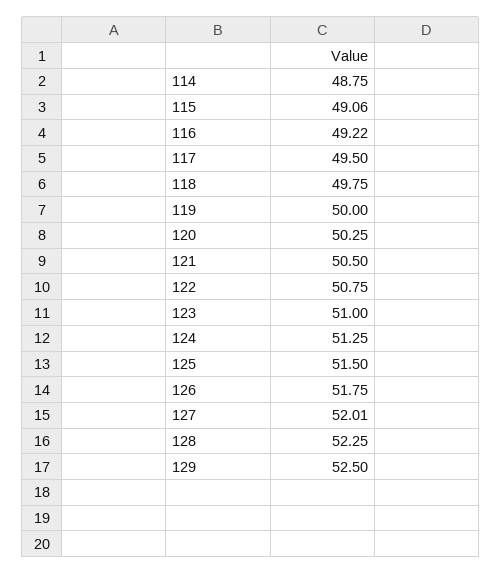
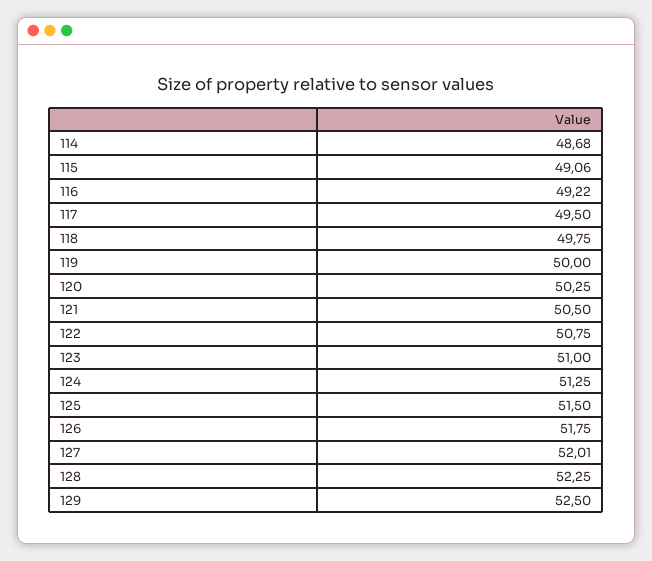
114: 48.75 -> 48.68

